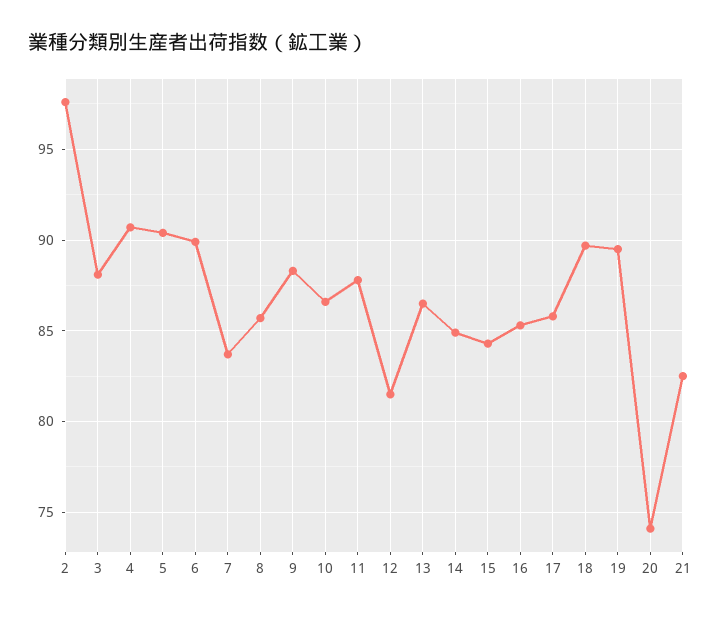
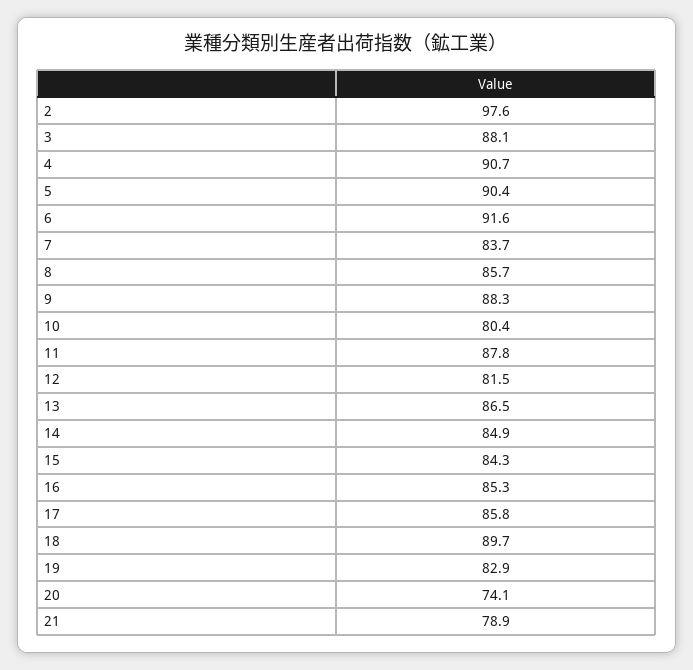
6: 90 -> 91.6
10: 86.5 -> 80.4
19: 89.5 -> 82.9
21: 82.5 -> 78.9

